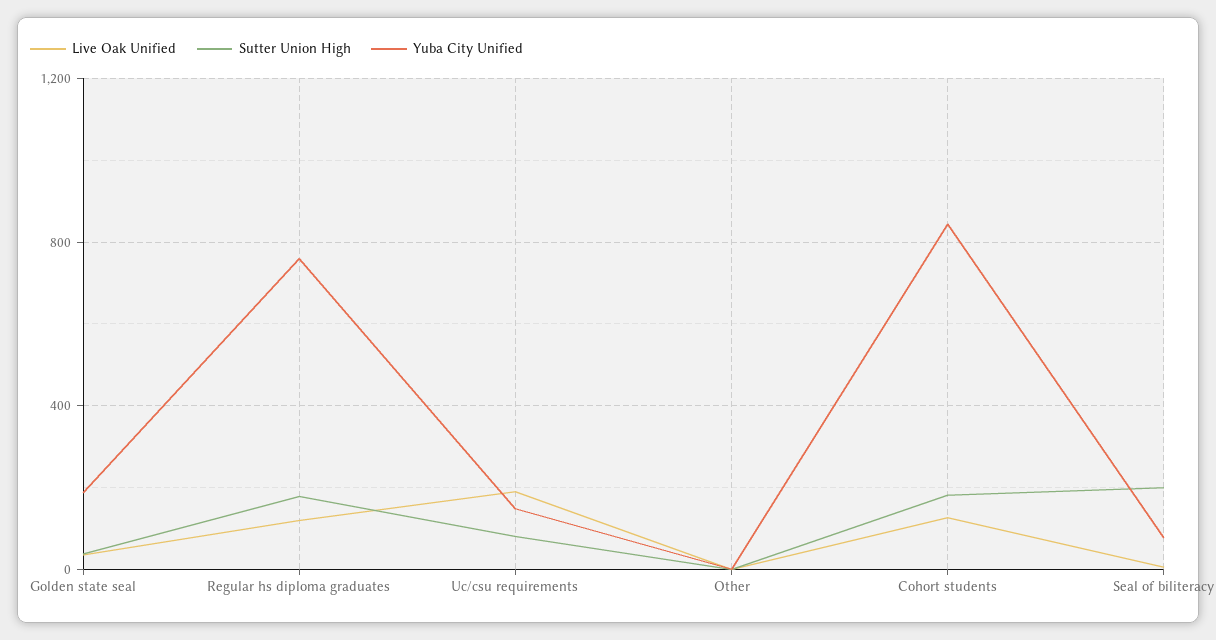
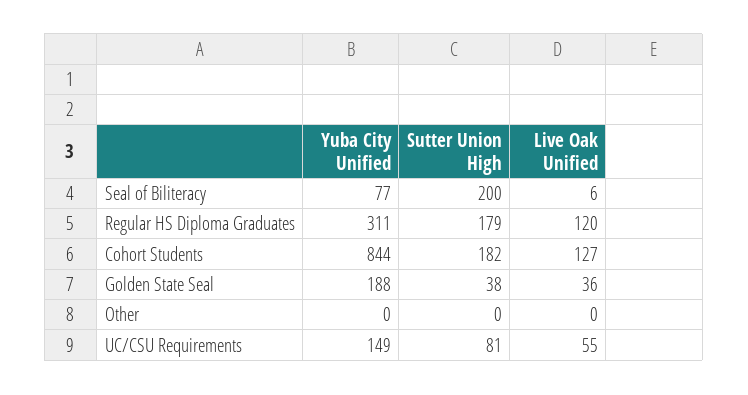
Yuba City Unified, Regular hs diploma graduates: 750 -> 311
Live Oak Unified, Uc/csu requirements: 200 -> 55

